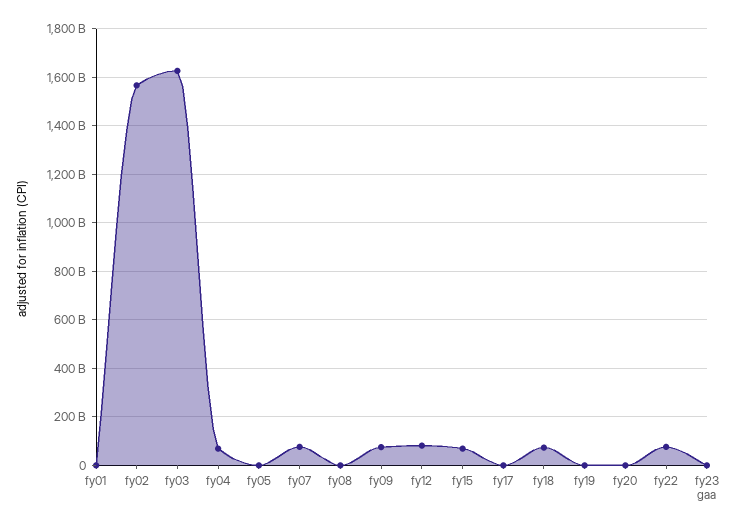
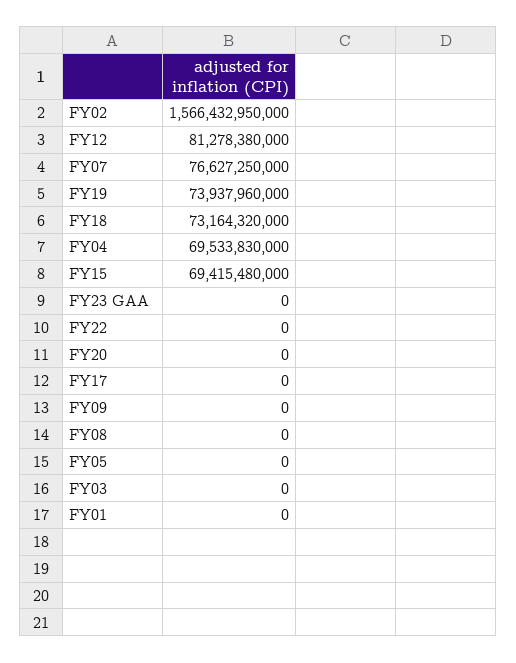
fy03: 1625000000000 -> 0
fy09: 75000000000 -> 0
fy19: 0 -> 73937960000
fy22: 75000000000 -> 0

